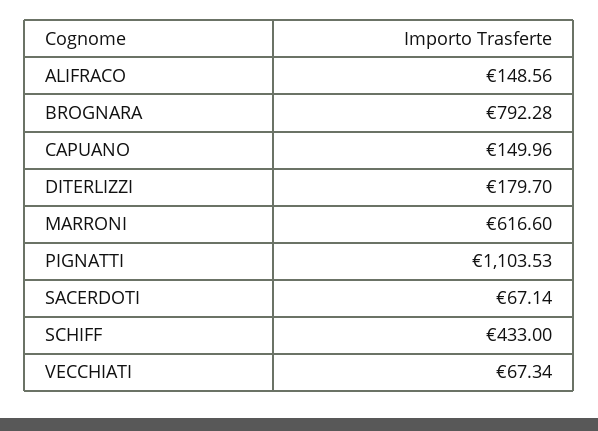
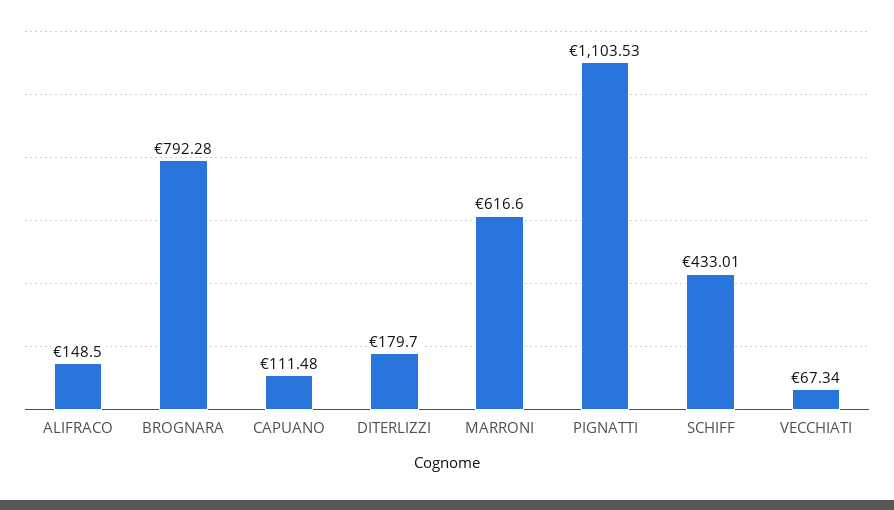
ALIFRACO: 148.56 -> 148.5
CAPUANO: 149.96 -> 111.48
SACERDOTI: 67.14 -> none
SCHIFF: 433 -> 433.01

